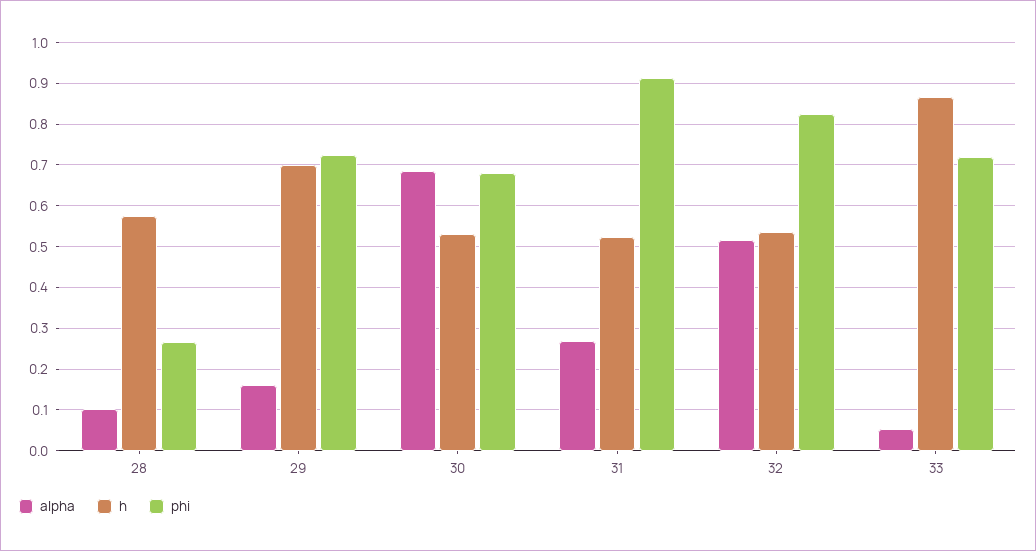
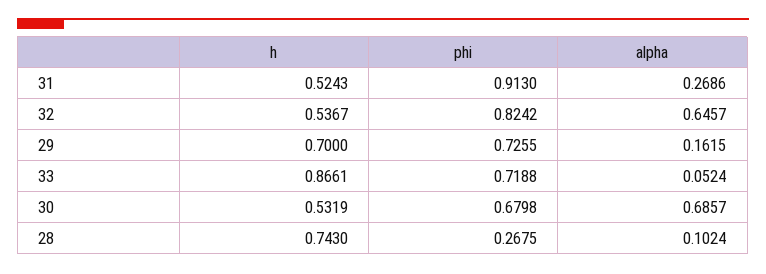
h, 28: 0.58 -> 0.743
alpha, 32: 0.52 -> 0.6457

